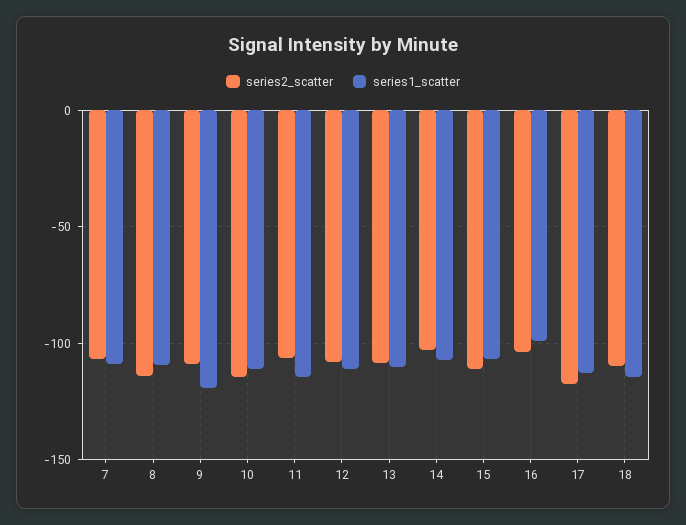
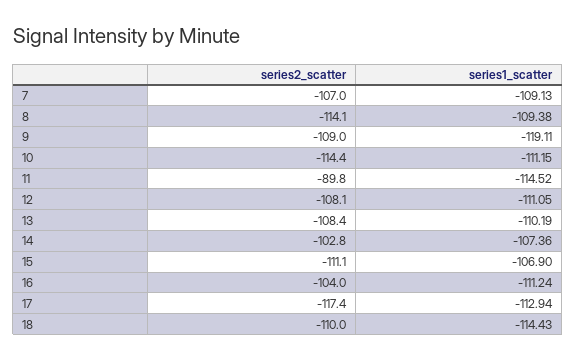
series2_scatter, 11: -105 -> -89.8
series1_scatter, 16: -100 -> -111.24

